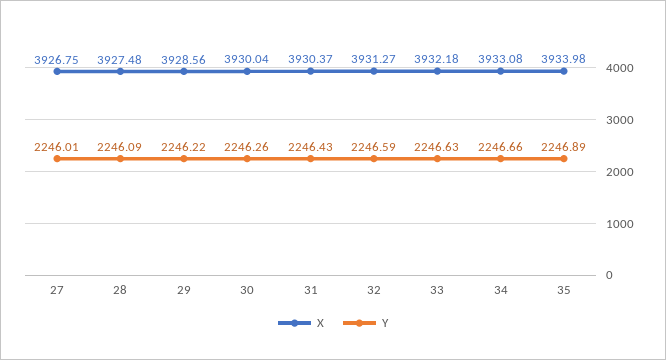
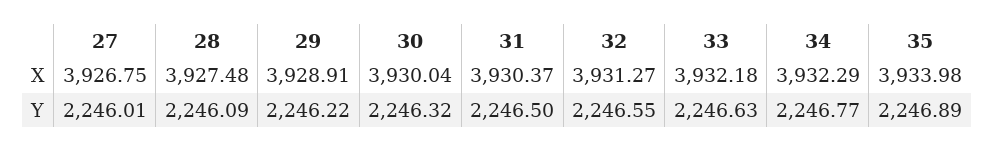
X, 29: 3928.56 -> 3928.91
Y, 30: 2246.26 -> 2246.32
Y, 31: 2246.43 -> 2246.5
Y, 32: 2246.59 -> 2246.55
X, 34: 3933.08 -> 3932.29
Y, 34: 2246.66 -> 2246.77

